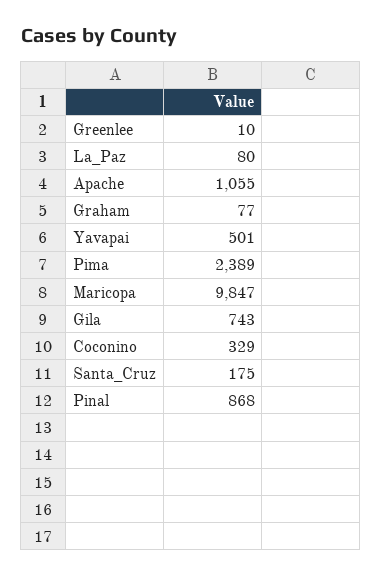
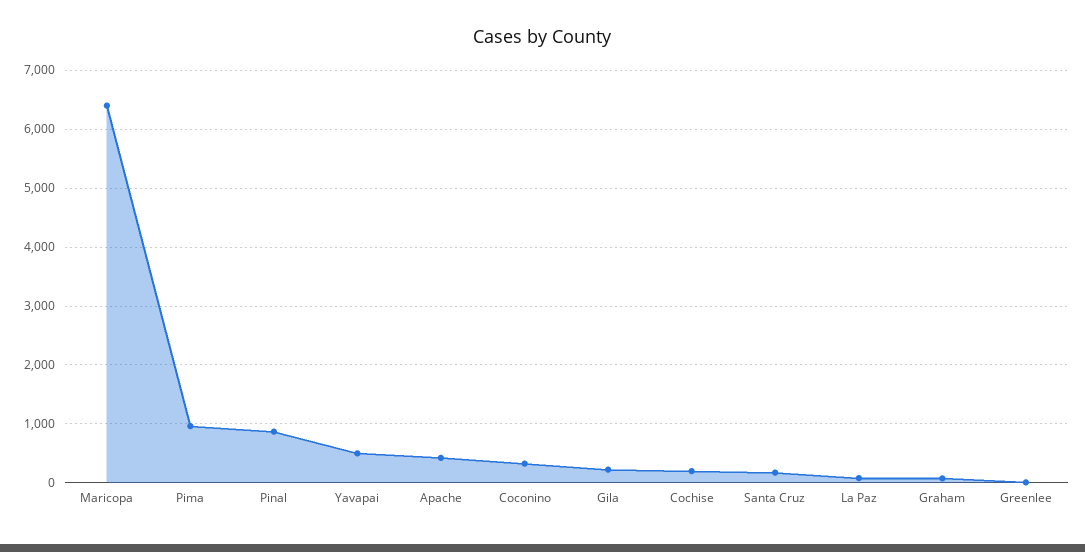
Apache: 1055 -> 400
Pima: 2389 -> 1000
Maricopa: 9847 -> 6400
Gila: 743 -> 200
Cochise: none -> 200

